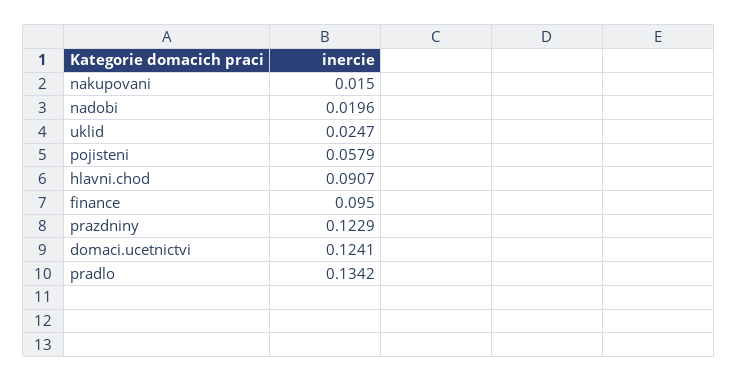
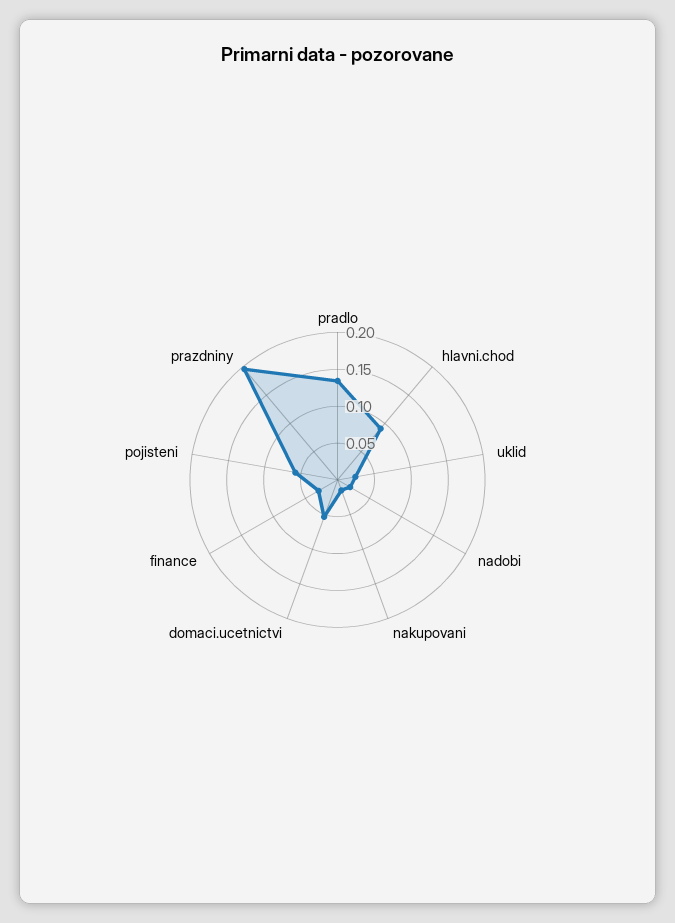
finance: 0.095 -> 0.025
prazdniny: 0.1229 -> 0.2
domaci.ucetnictvi: 0.1241 -> 0.05

